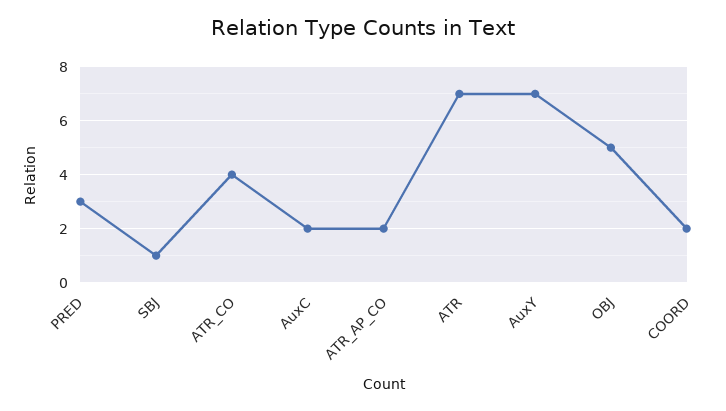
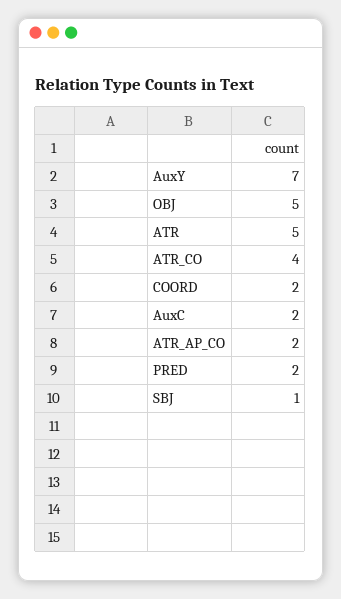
PRED: 3 -> 2
ATR: 7 -> 5

